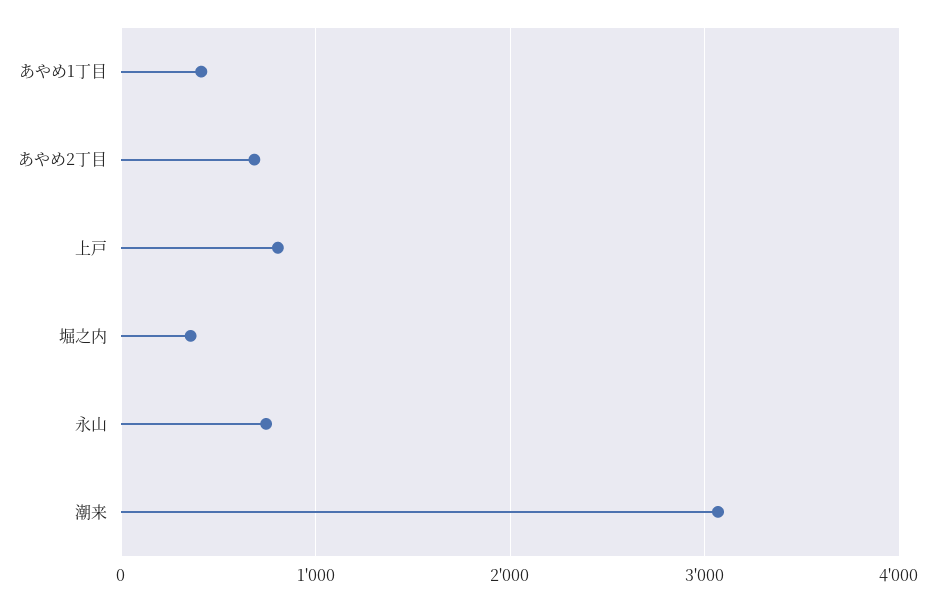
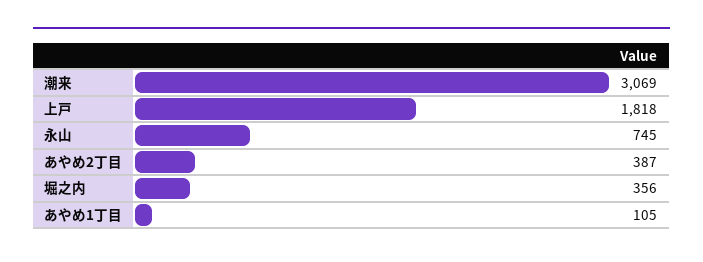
あやめ1丁目: 400 -> 105
あやめ2丁目: 700 -> 387
上戸: 800 -> 1818

